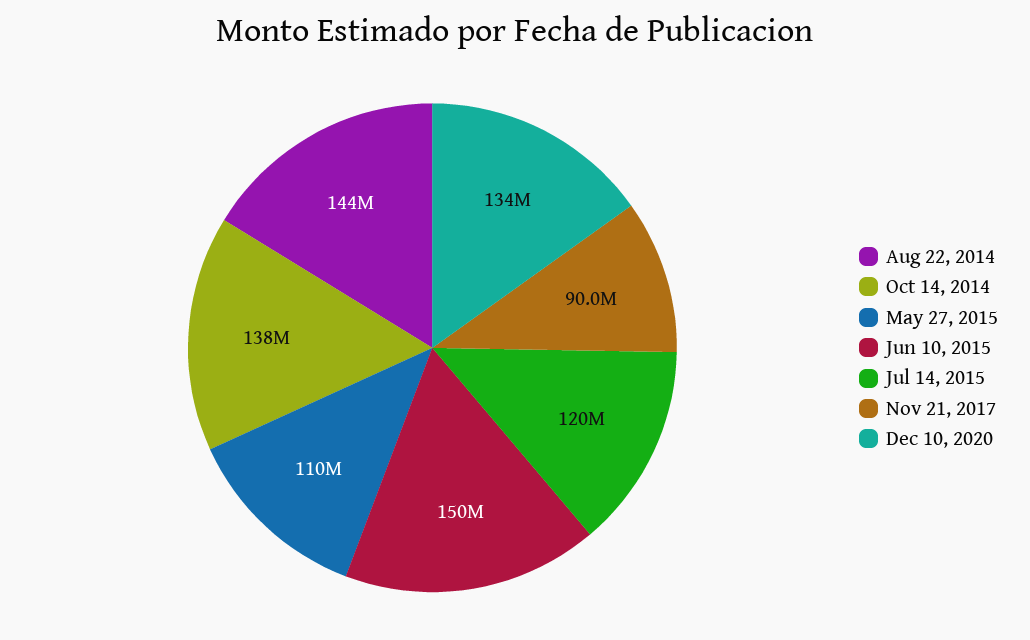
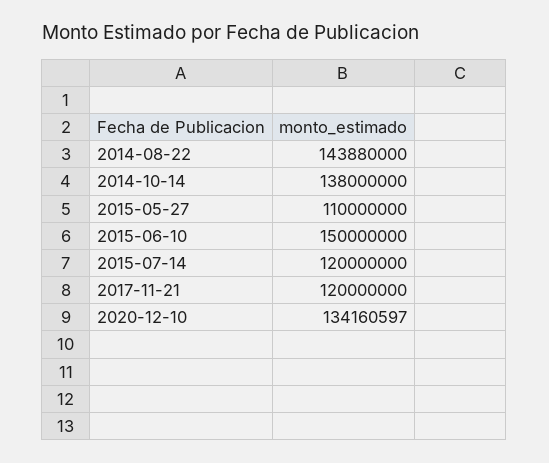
Nov 21, 2017: 90000000 -> 120000000

